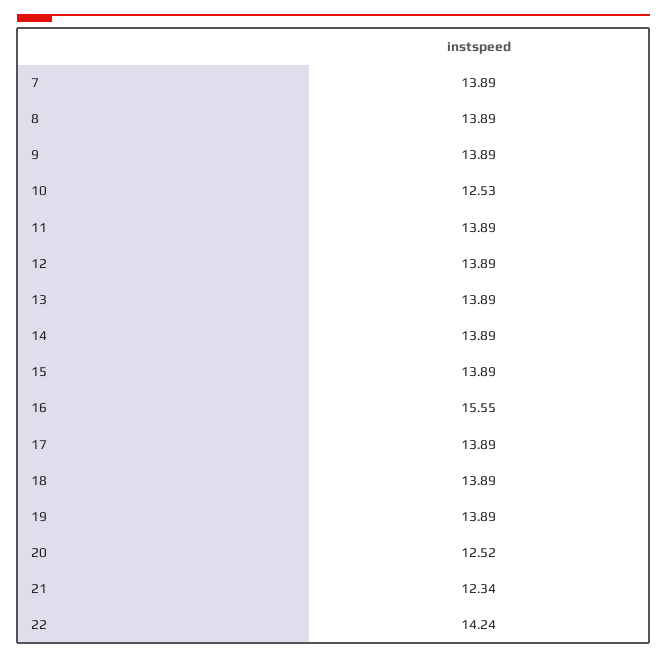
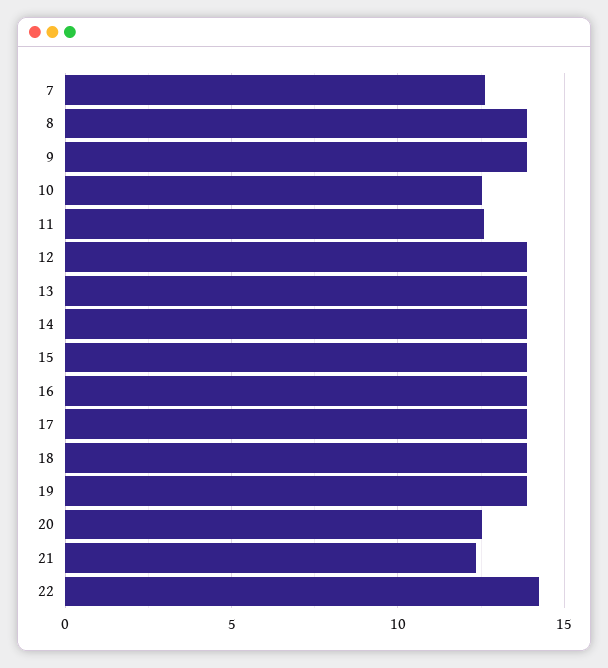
7: 13.89 -> 12.5
11: 13.89 -> 12.5
16: 15.55 -> 14

